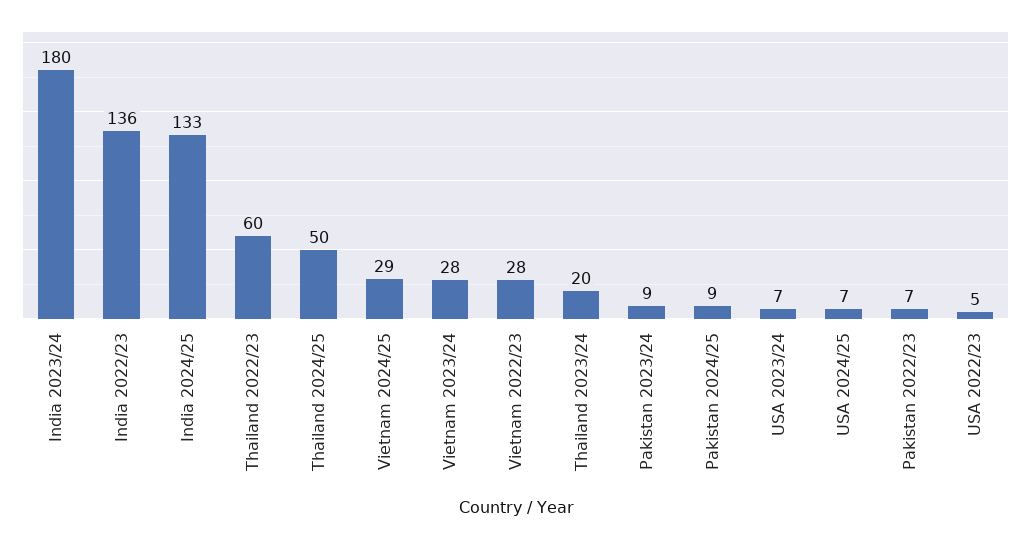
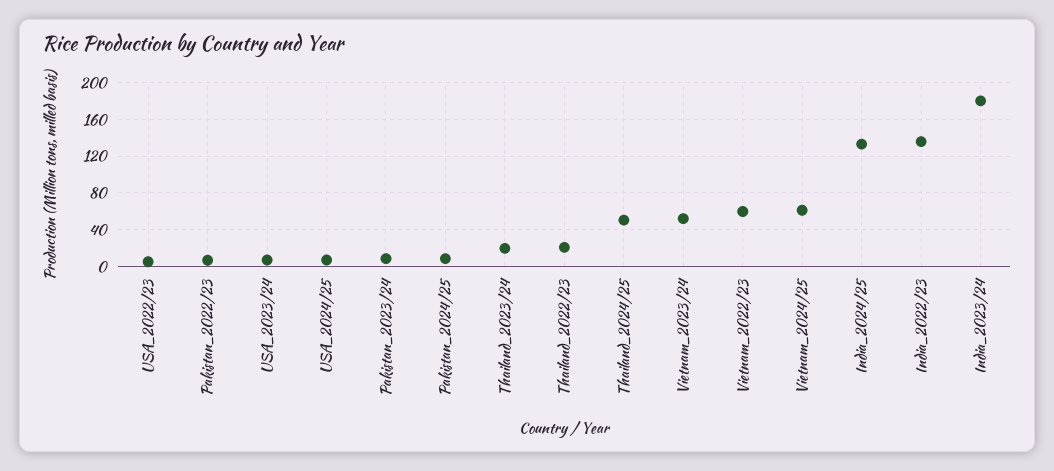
Thailand 2022/23: 60 -> 20
Vietnam 2024/25: 29 -> 60
Vietnam 2023/24: 28 -> 50
Vietnam 2022/23: 28 -> 60

